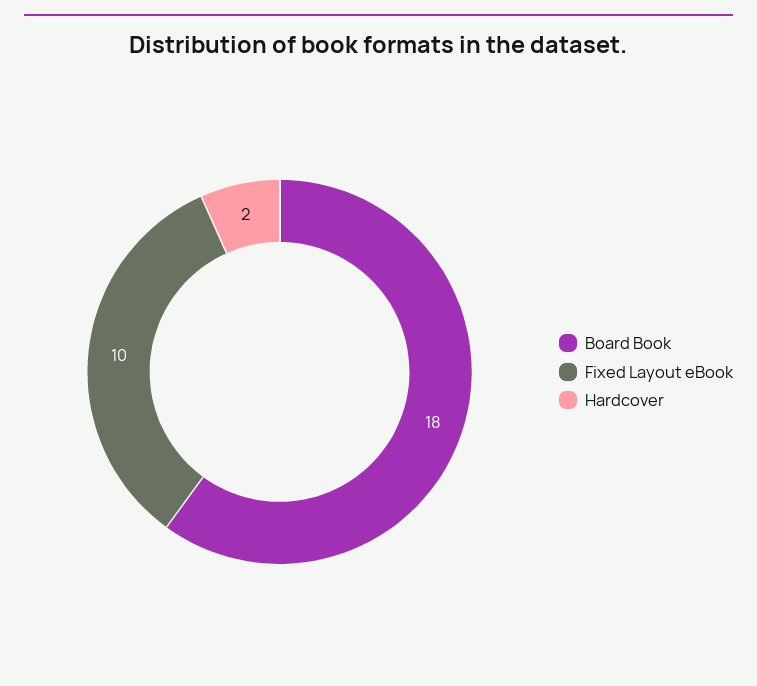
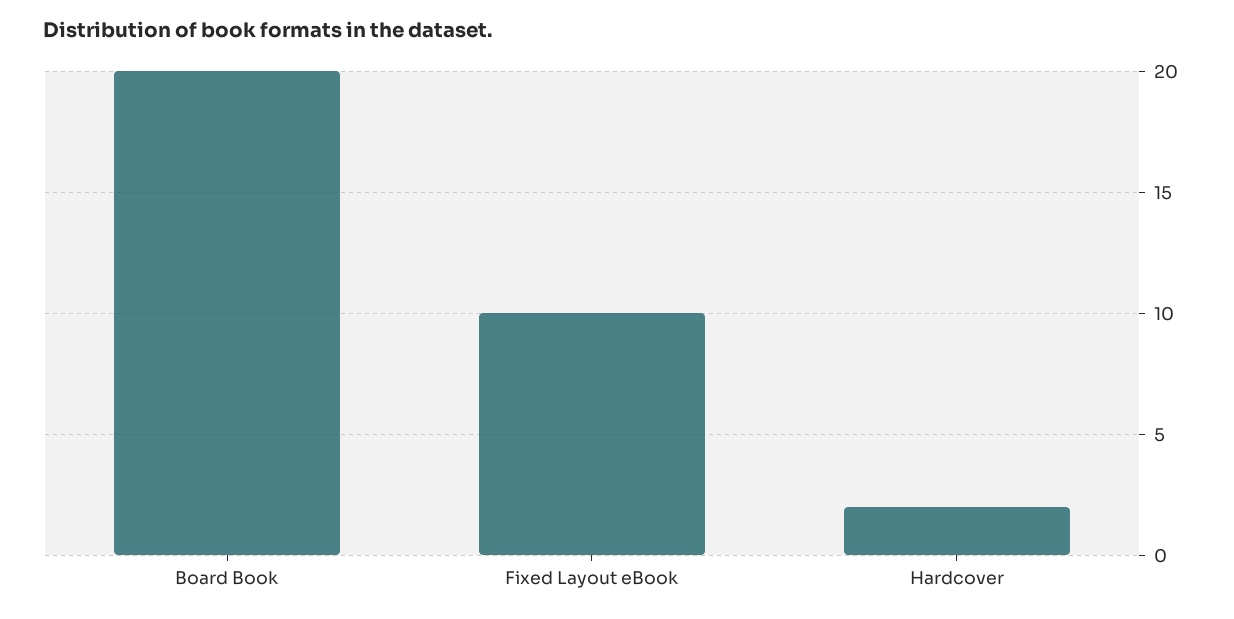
Board Book: 18 -> 20

